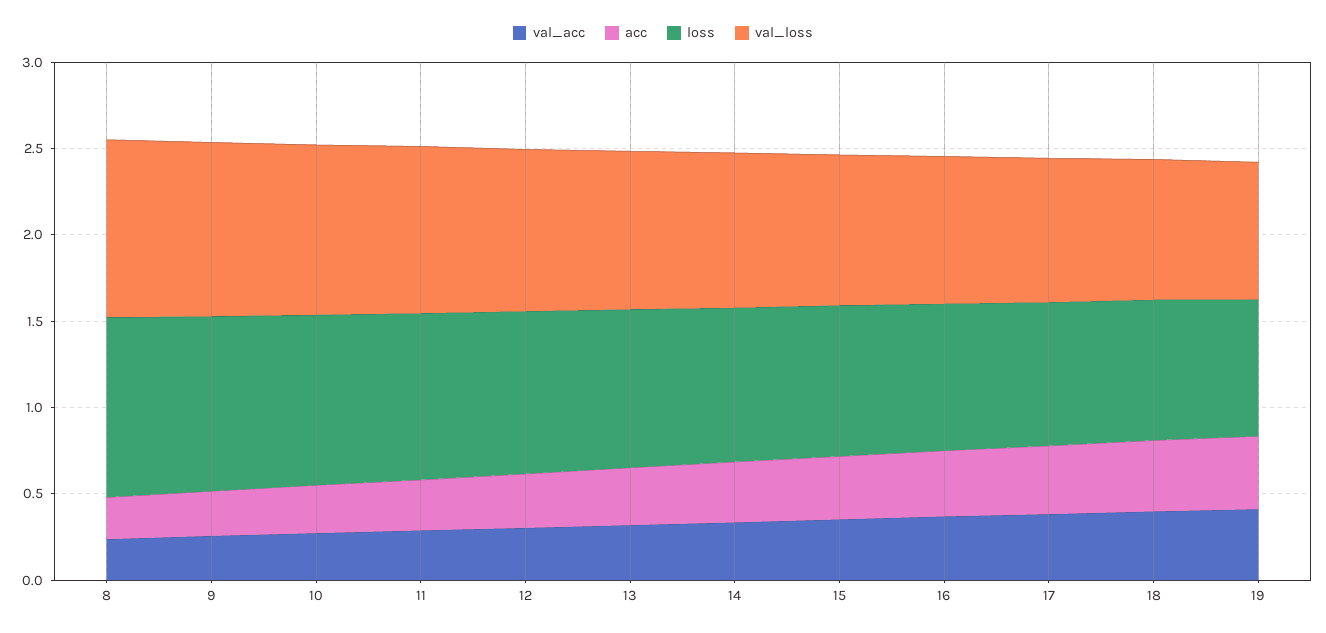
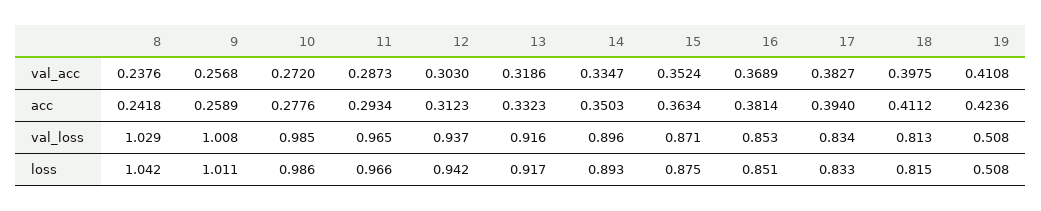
loss, 19: 0.8 -> 0.508
val_loss, 19: 0.8 -> 0.508

